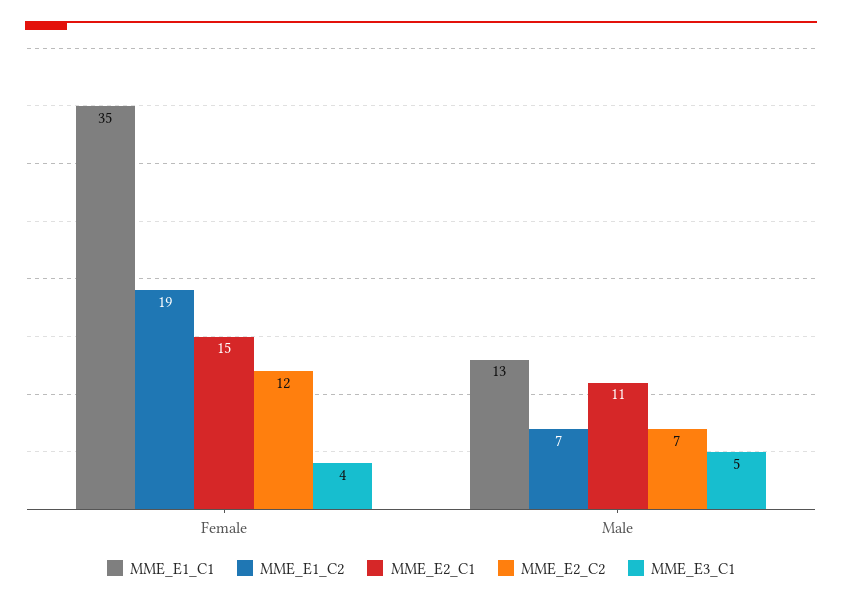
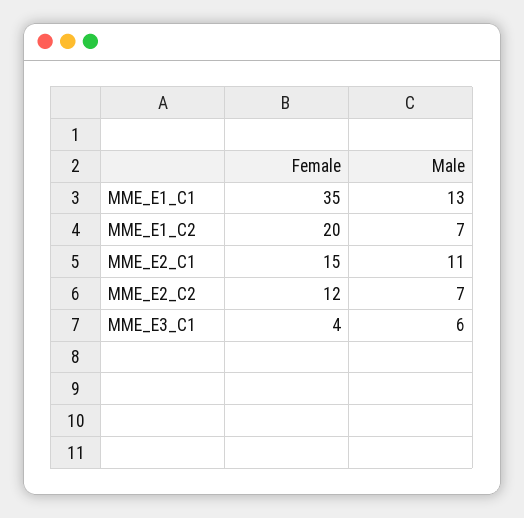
MME_E1_C2, Female: 19 -> 20
MME_E3_C1, Male: 5 -> 6

